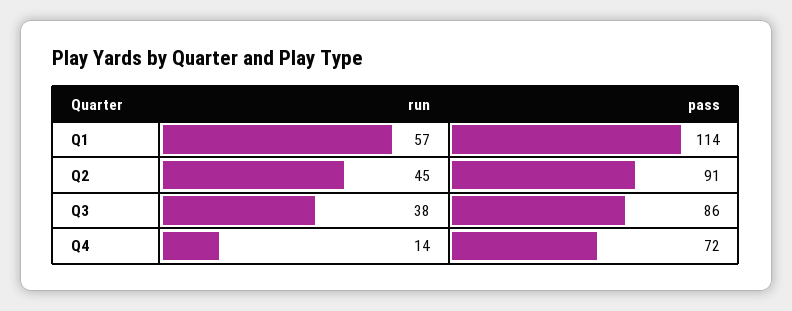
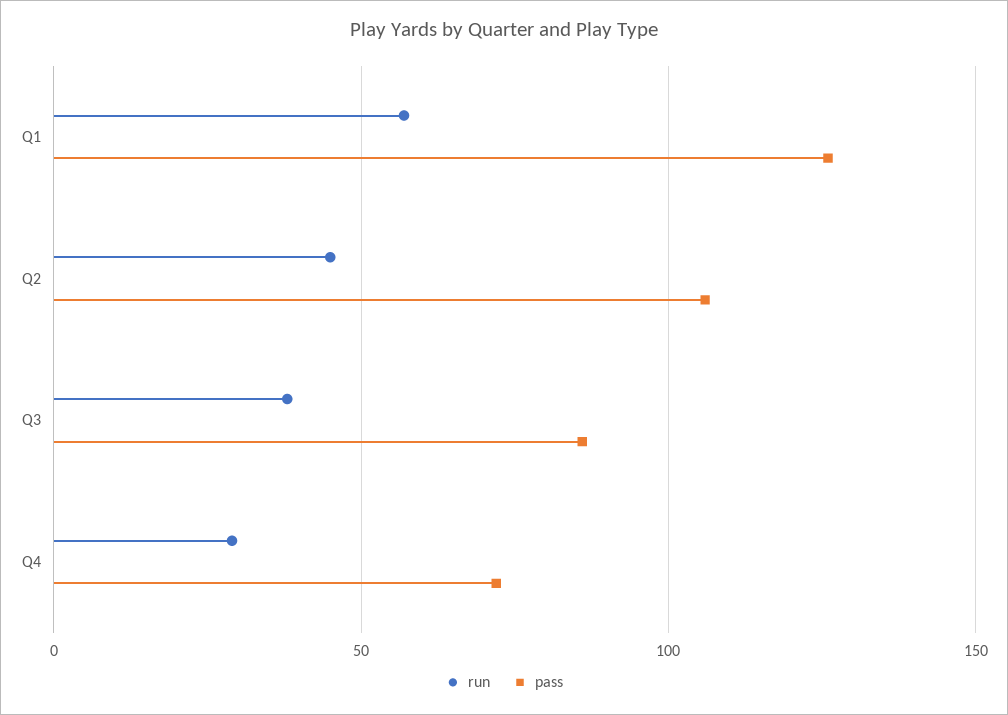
pass, Q1: 114 -> 125
pass, Q2: 91 -> 105
run, Q4: 14 -> 30

